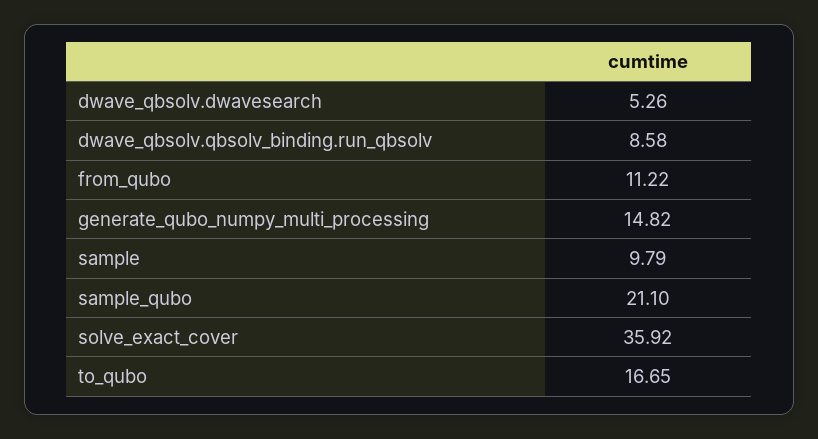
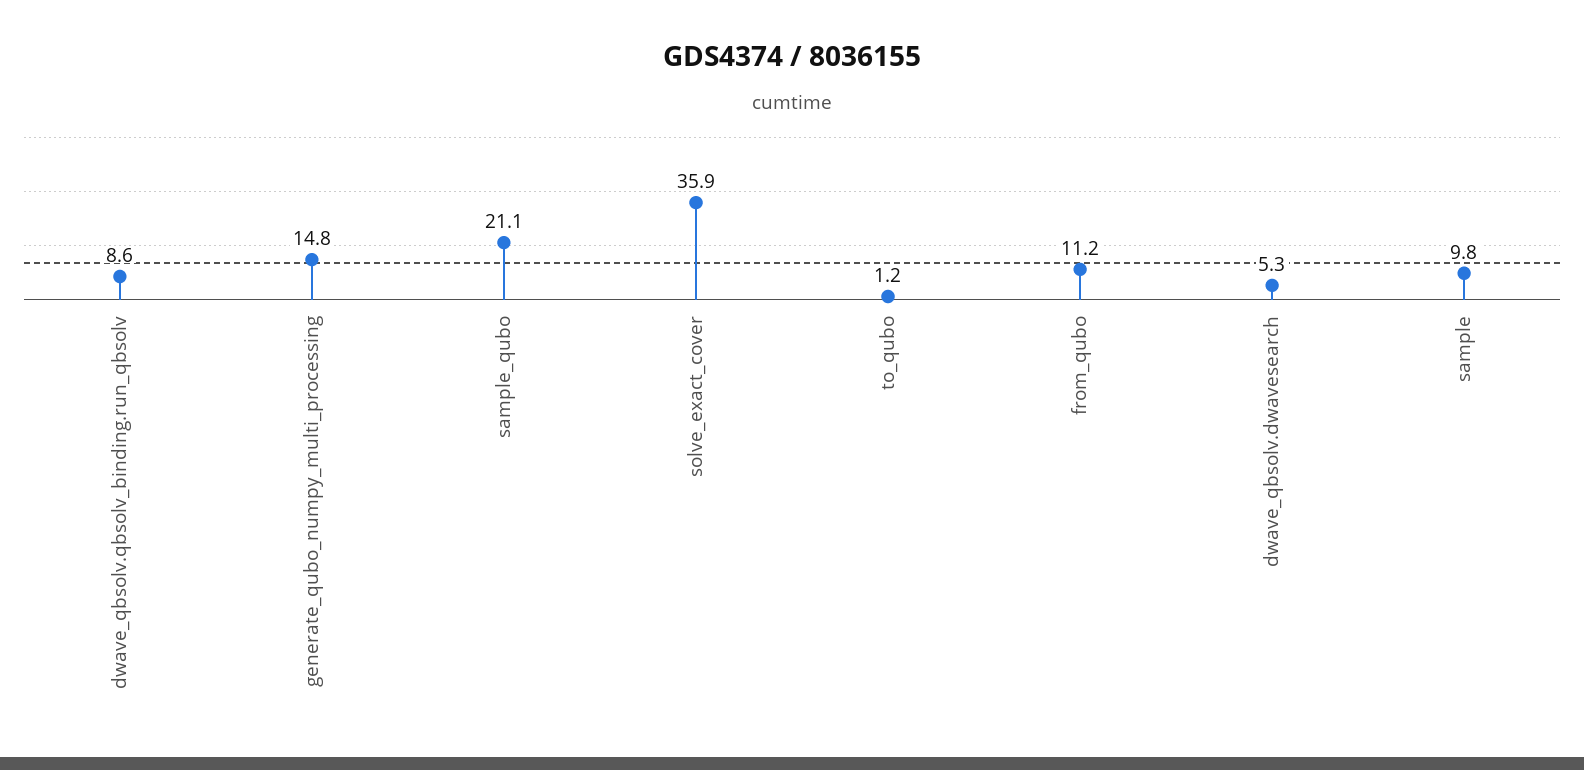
to_qubo: 16.65 -> 1.2

